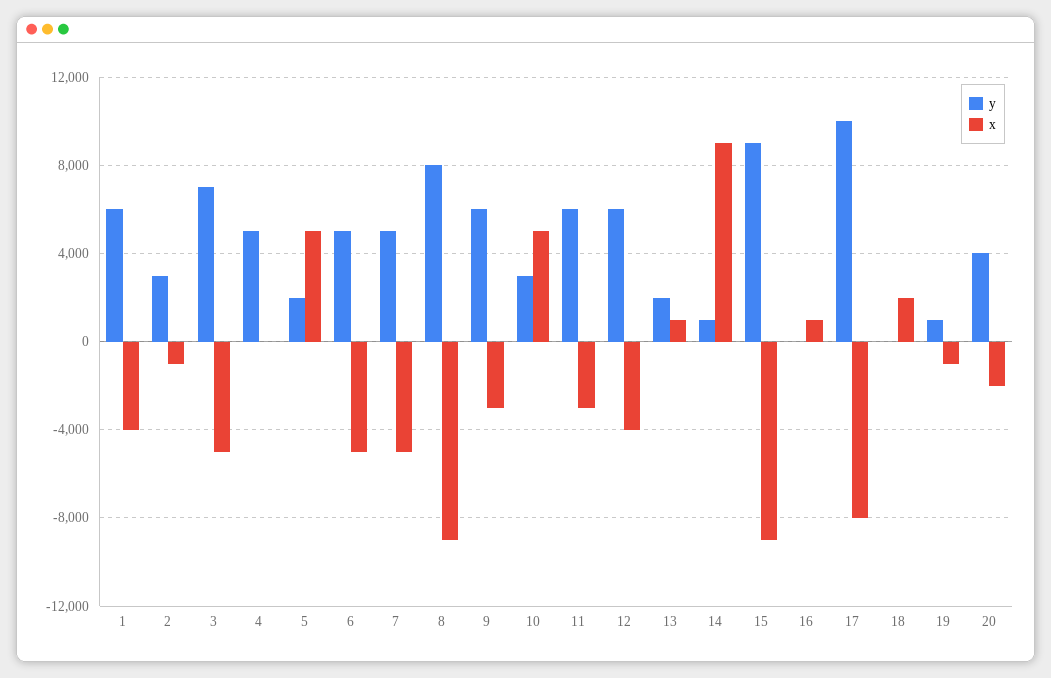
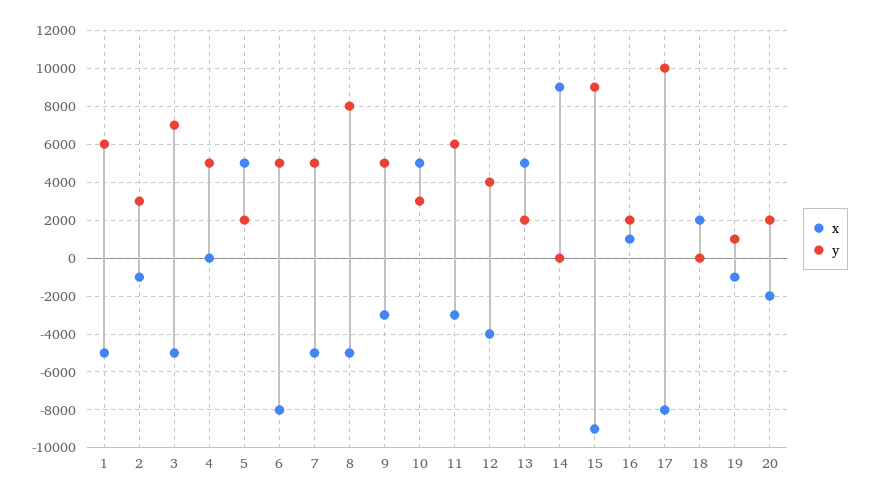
x, 1: -4000 -> -5000
x, 6: -5000 -> -8000
x, 8: -9000 -> -5000
y, 9: 6000 -> 5000
y, 12: 6000 -> 4000
x, 13: 1000 -> 5000
y, 14: 1000 -> 0
y, 16: 0 -> 2000
y, 20: 4000 -> 2000

